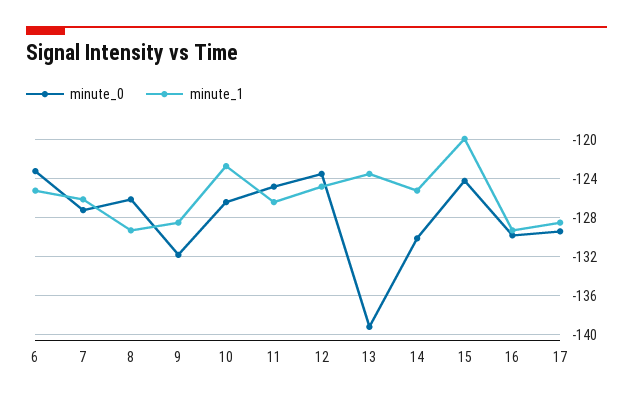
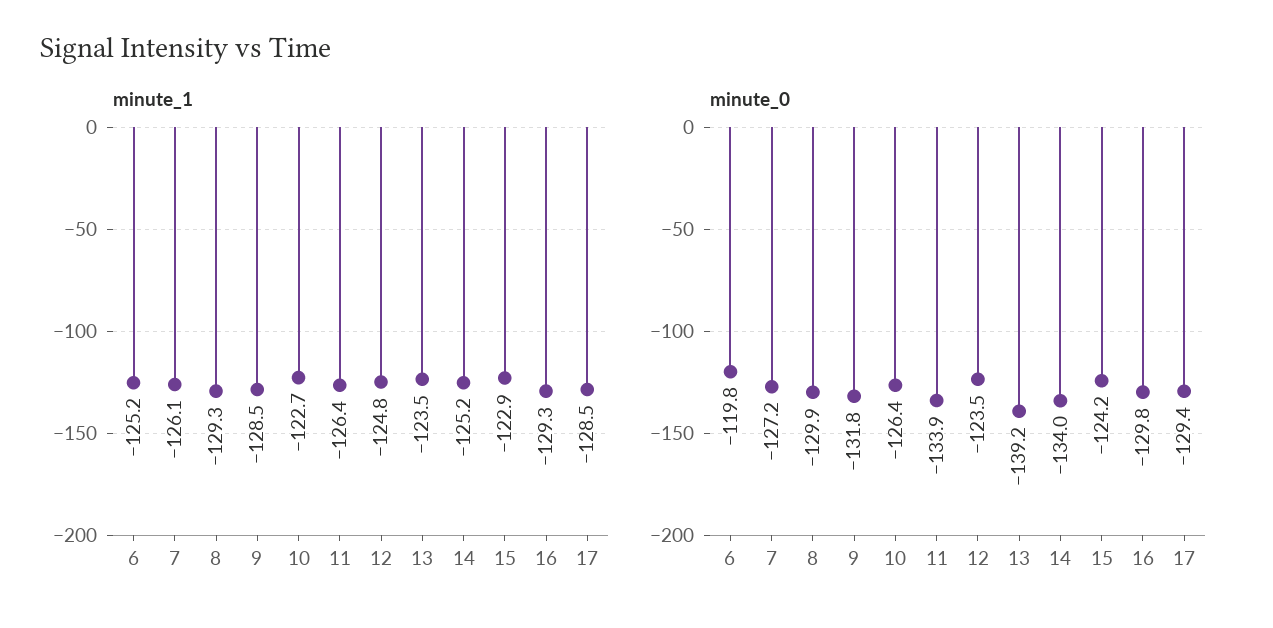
minute_0, 6: -123 -> -119.8
minute_0, 8: -126 -> -129.9
minute_0, 11: -125 -> -133.9
minute_0, 14: -130 -> -134
minute_1, 15: -120 -> -122.9

